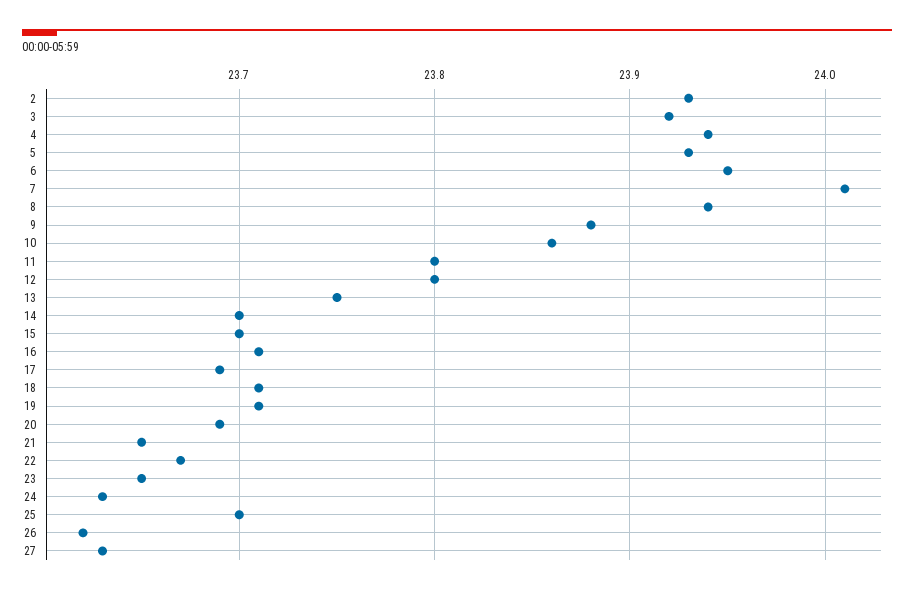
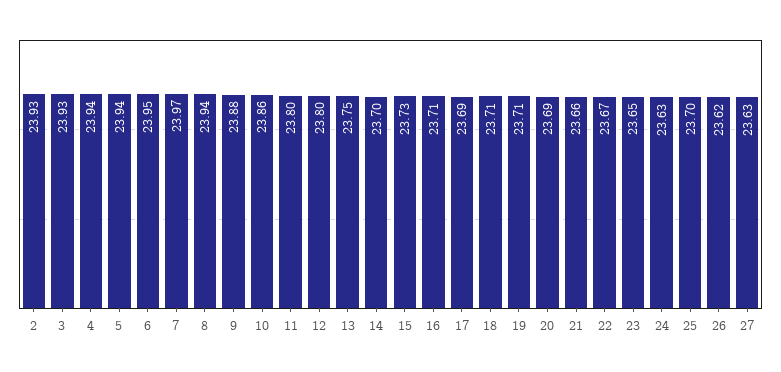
3: 23.92 -> 23.93
5: 23.93 -> 23.94
7: 24.01 -> 23.97
15: 23.7 -> 23.73
21: 23.65 -> 23.66

